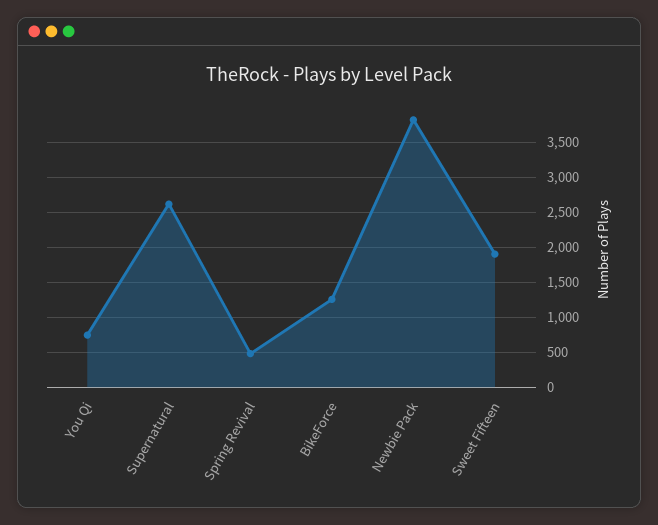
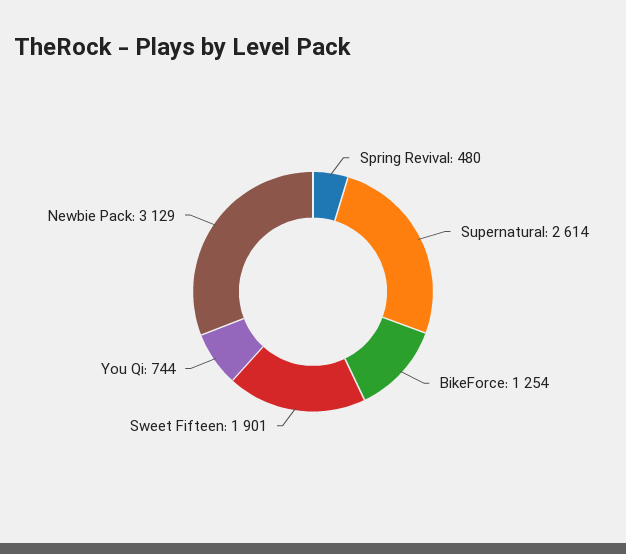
Newbie Pack: 3800 -> 3129

